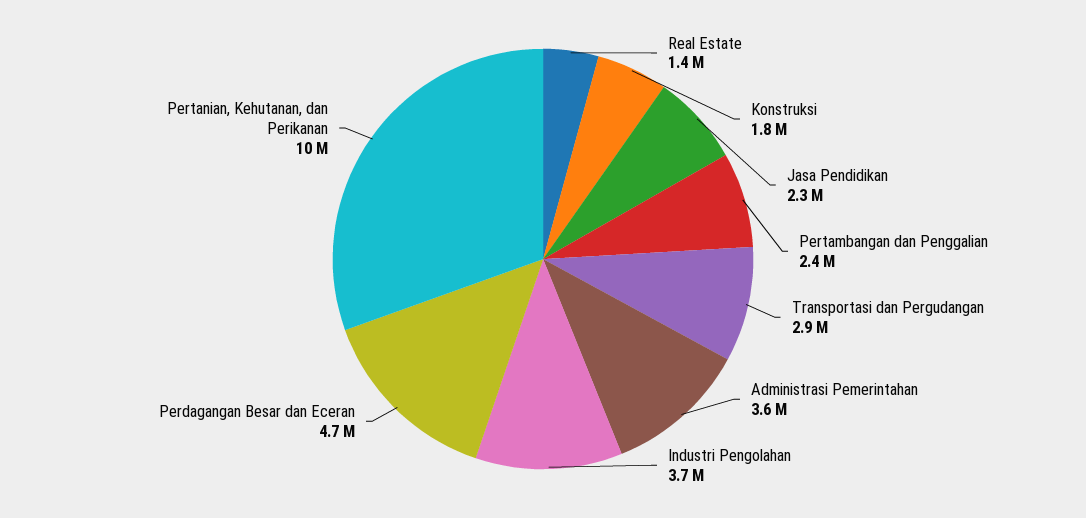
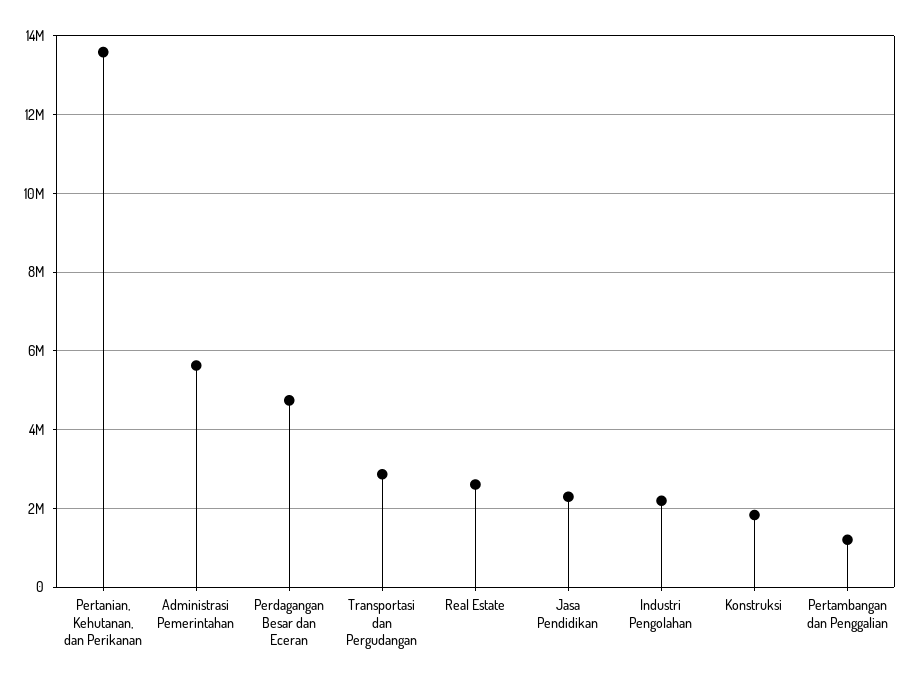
Real Estate: 1400000 -> 2600000
Pertambangan dan Penggalian: 2400000 -> 1200000
Administrasi Pemerintahan: 3600000 -> 5600000
Industri Pengolahan: 3700000 -> 2200000
Pertanian, Kehutanan, dan Perikanan: 10000000 -> 13600000

